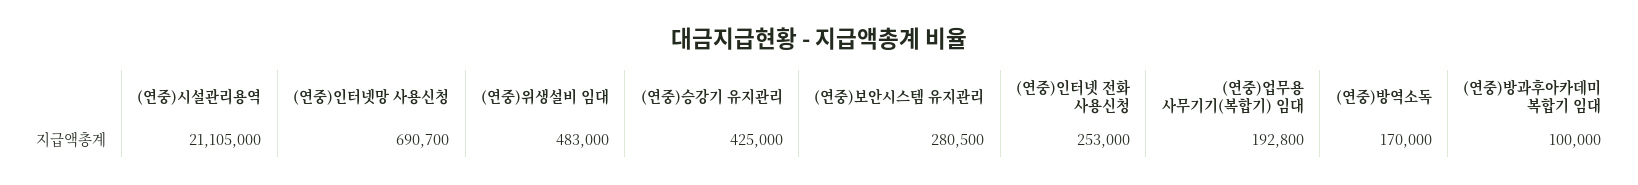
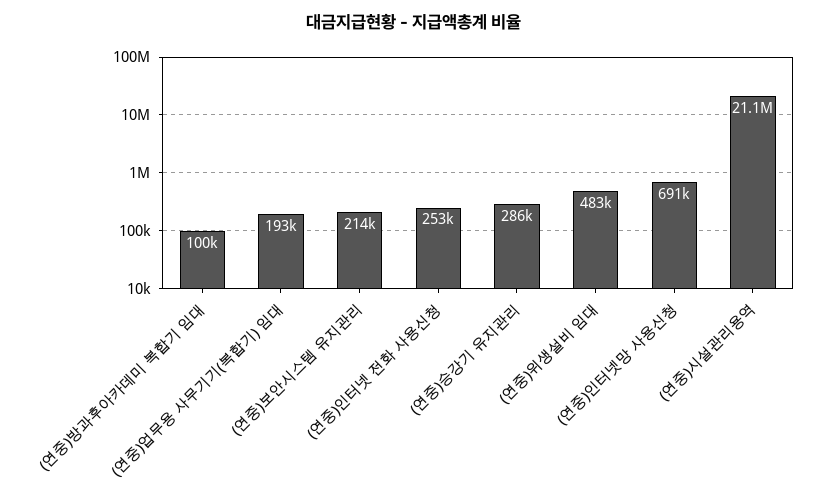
(연중)승강기 유지관리: 425000 -> 286000
(연중)보안시스템 유지관리: 280500 -> 214000
(연중)방역소독: 170000 -> none

